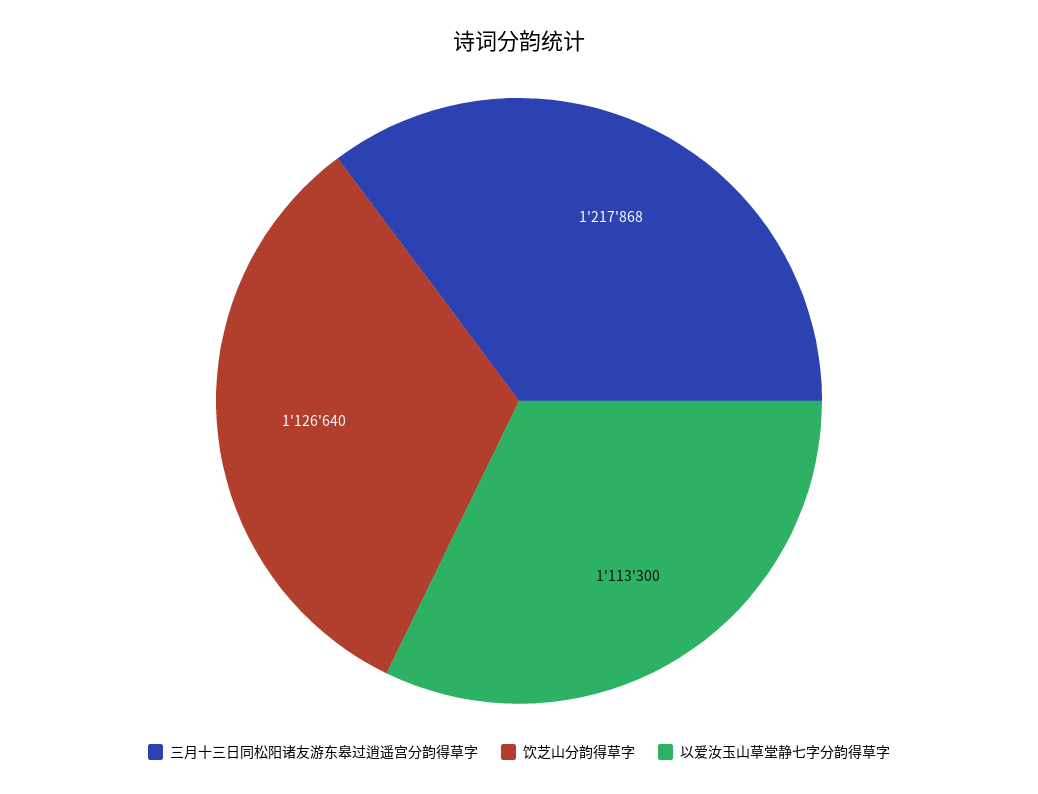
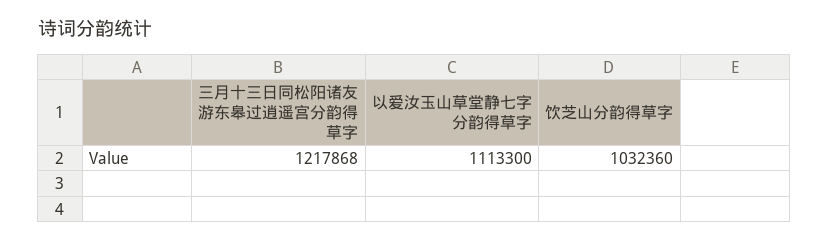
饮芝山分韵得草字: 1126640 -> 1032360

